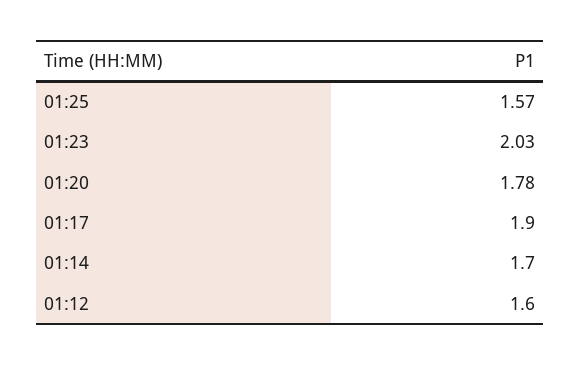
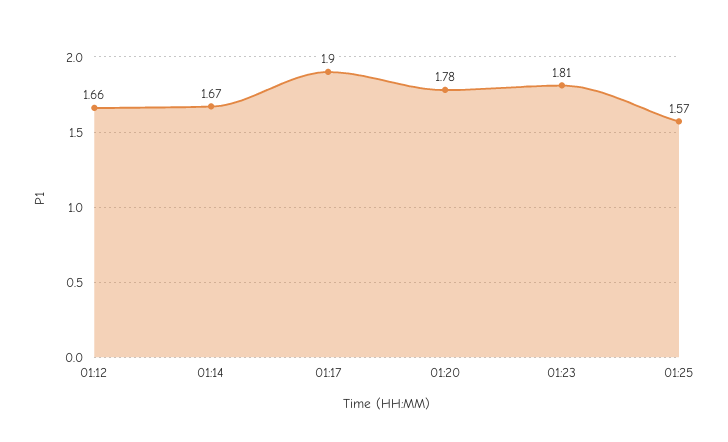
01:23: 2.03 -> 1.81
01:14: 1.7 -> 1.67
01:12: 1.6 -> 1.66

